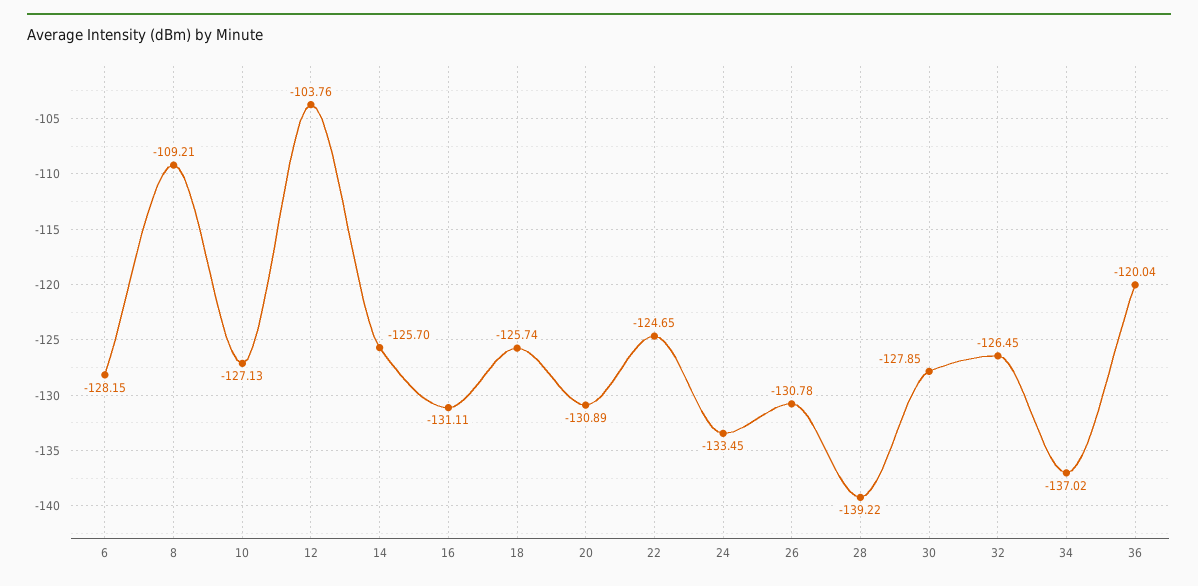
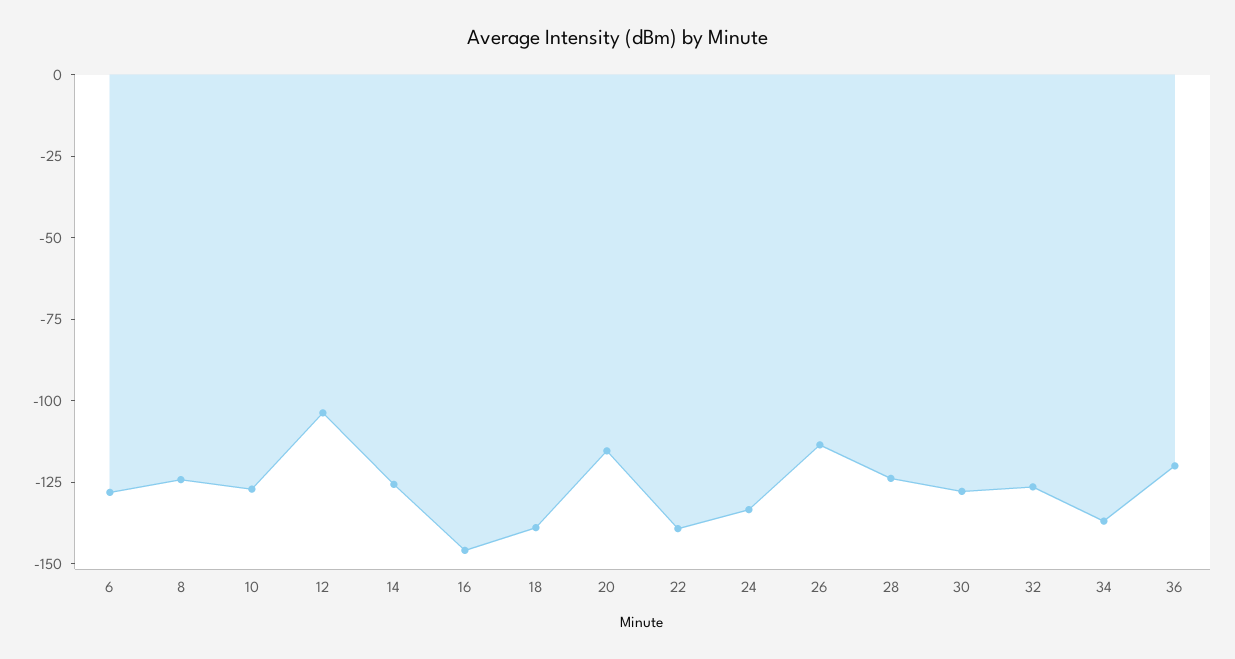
8: -109.21 -> -125
16: -131.11 -> -145
18: -125.74 -> -140
20: -130.89 -> -115
22: -124.65 -> -140
26: -130.78 -> -115
28: -139.22 -> -125

